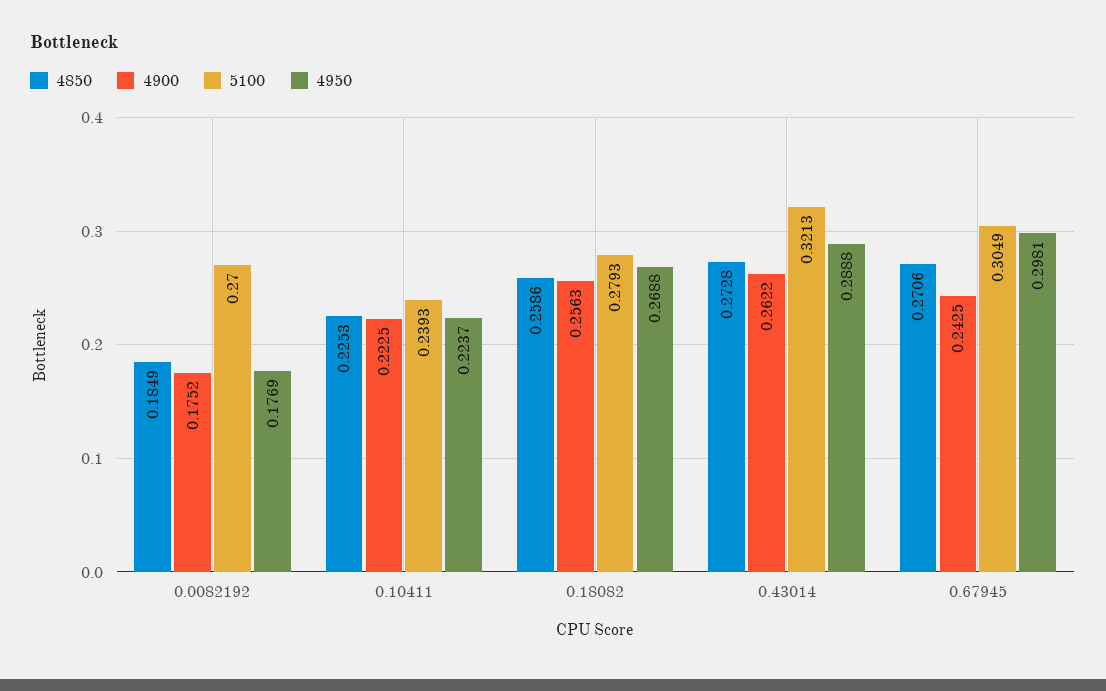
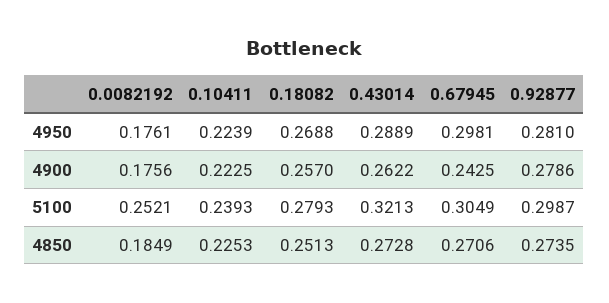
4900, 0.0082192: 0.1752 -> 0.1756
5100, 0.0082192: 0.27 -> 0.2521
4950, 0.0082192: 0.1769 -> 0.1761
4950, 0.10411: 0.2237 -> 0.2239
4850, 0.18082: 0.2586 -> 0.2513
4900, 0.18082: 0.2563 -> 0.257
4950, 0.43014: 0.2888 -> 0.2889
4950, 0.92877: none -> 0.281
4900, 0.92877: none -> 0.2786
5100, 0.92877: none -> 0.2987
4850, 0.92877: none -> 0.2735

